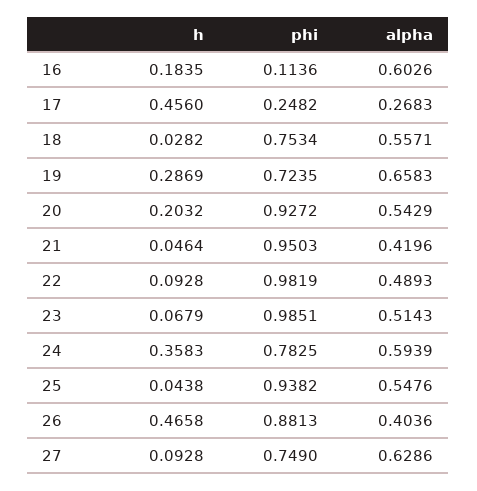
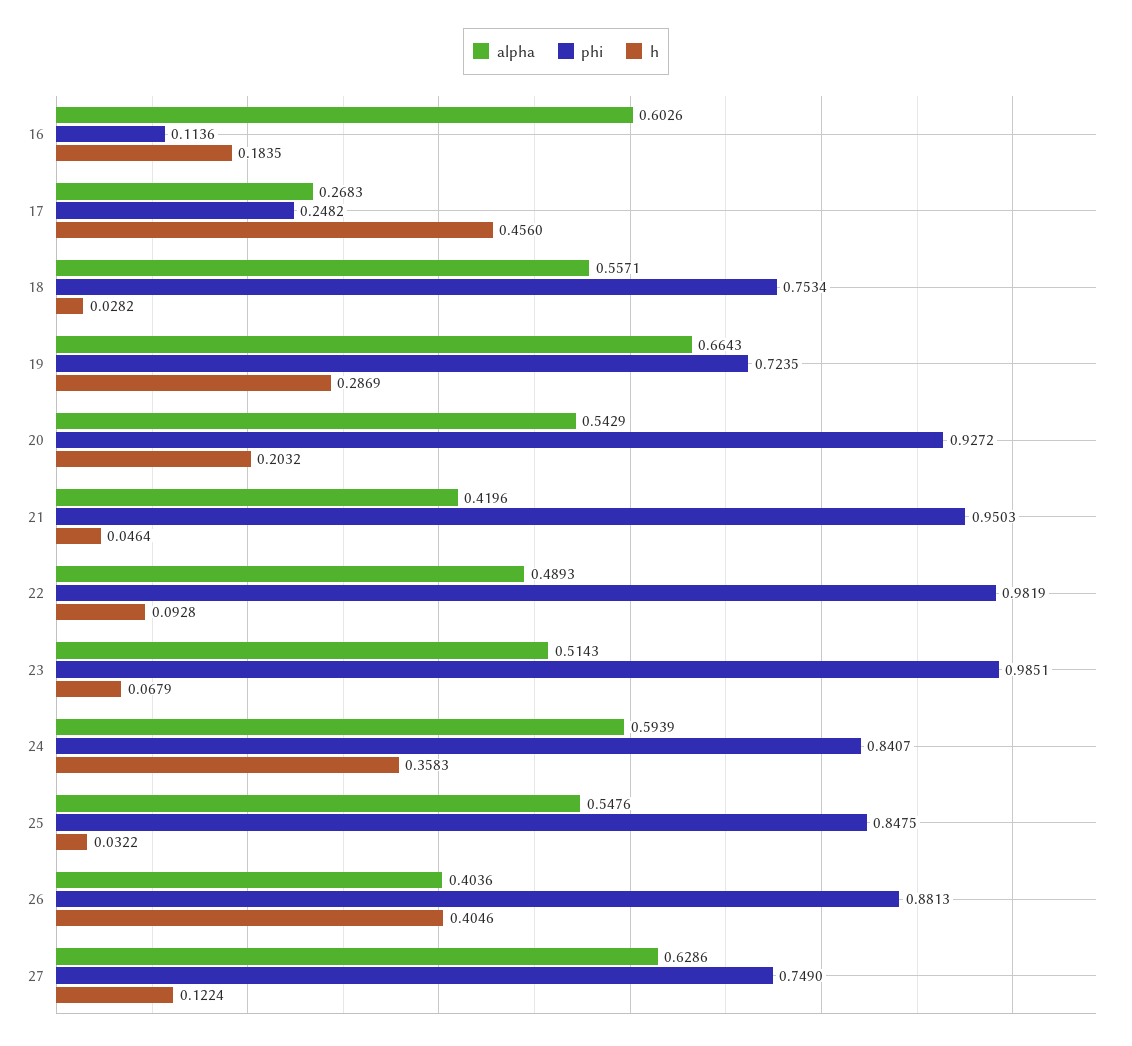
alpha, 19: 0.6583 -> 0.6643
phi, 24: 0.7825 -> 0.8407
h, 25: 0.0438 -> 0.0322
phi, 25: 0.9382 -> 0.8475
h, 26: 0.4658 -> 0.4046
h, 27: 0.0928 -> 0.1224

